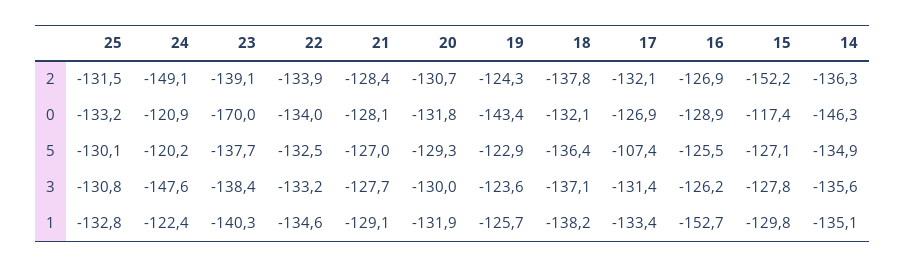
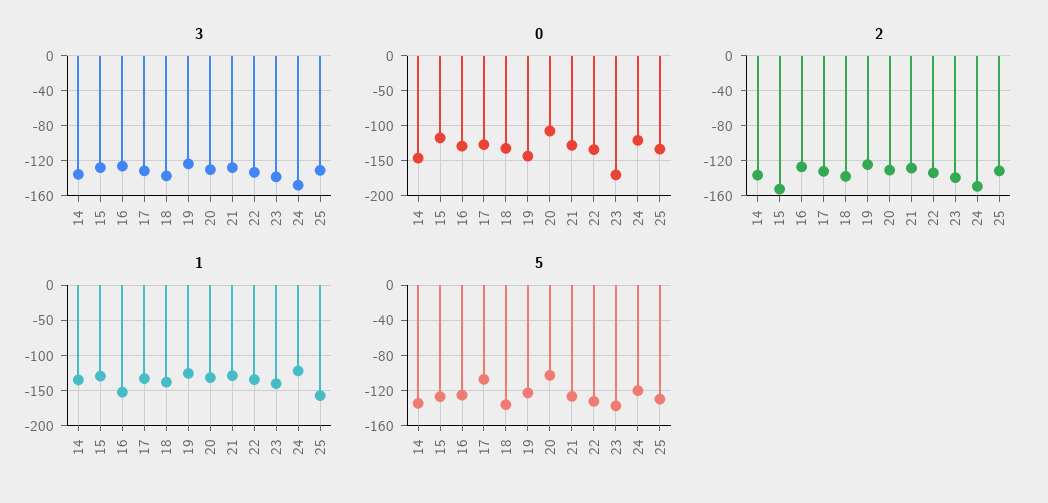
0, 20: -131.8 -> -110
5, 20: -129.3 -> -100
1, 25: -132.8 -> -160

